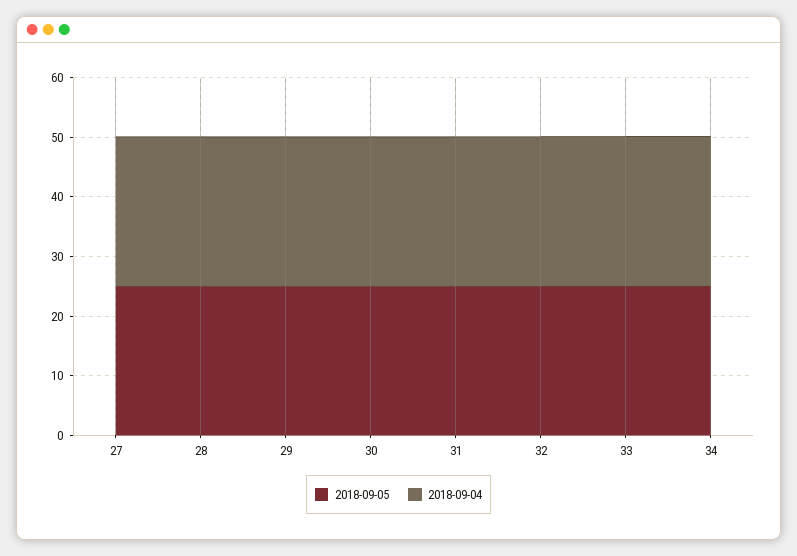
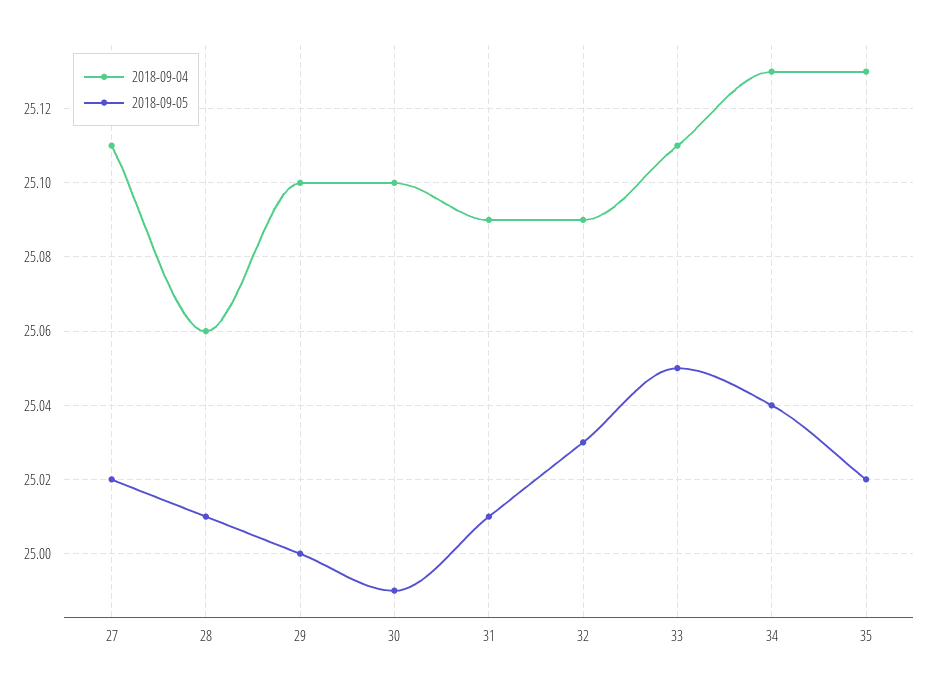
2018-09-04, 35: none -> 25.13
2018-09-05, 35: none -> 25.02

